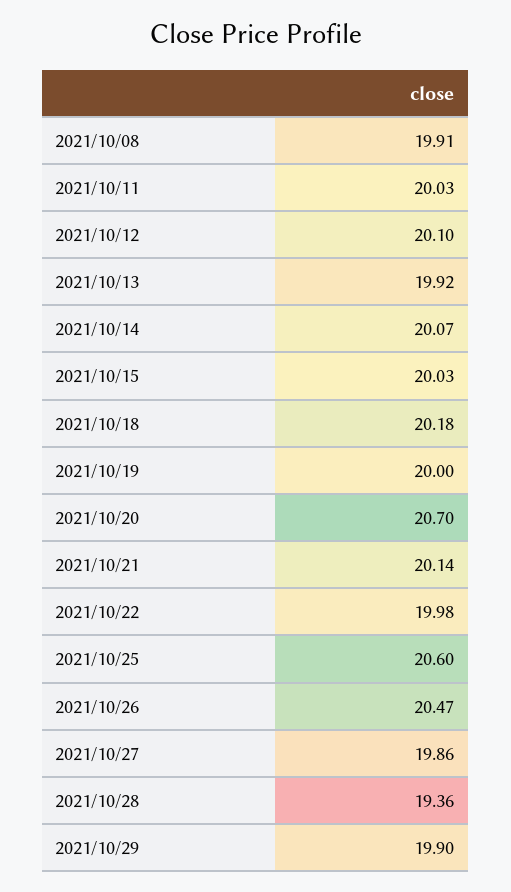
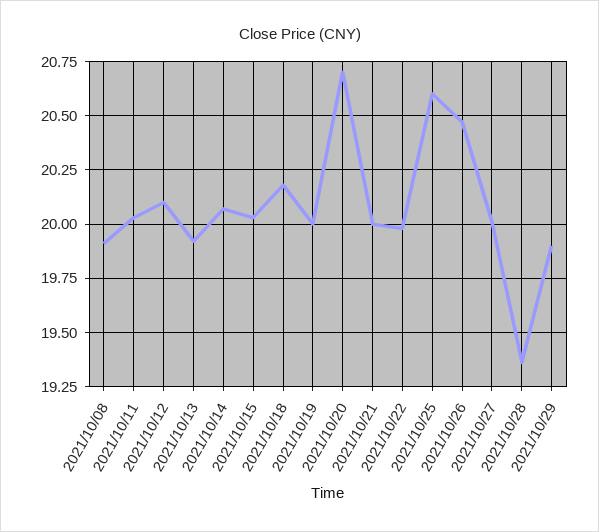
2021/10/21: 20.14 -> 20
2021/10/27: 19.86 -> 20

